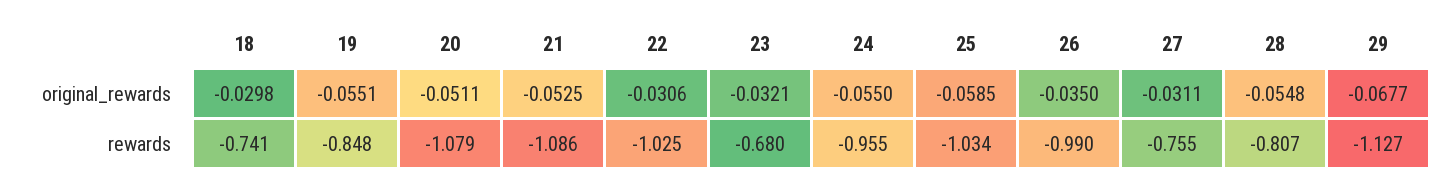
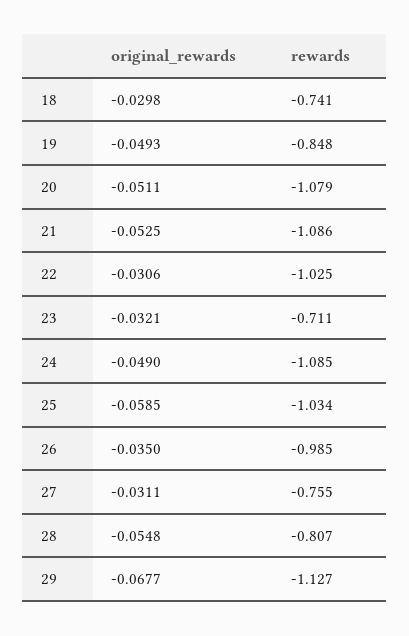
19, original_rewards: -0.0551 -> -0.0493
24, original_rewards: -0.055 -> -0.049
23, rewards: -0.68 -> -0.711
24, rewards: -0.955 -> -1.085
26, rewards: -0.99 -> -0.985

